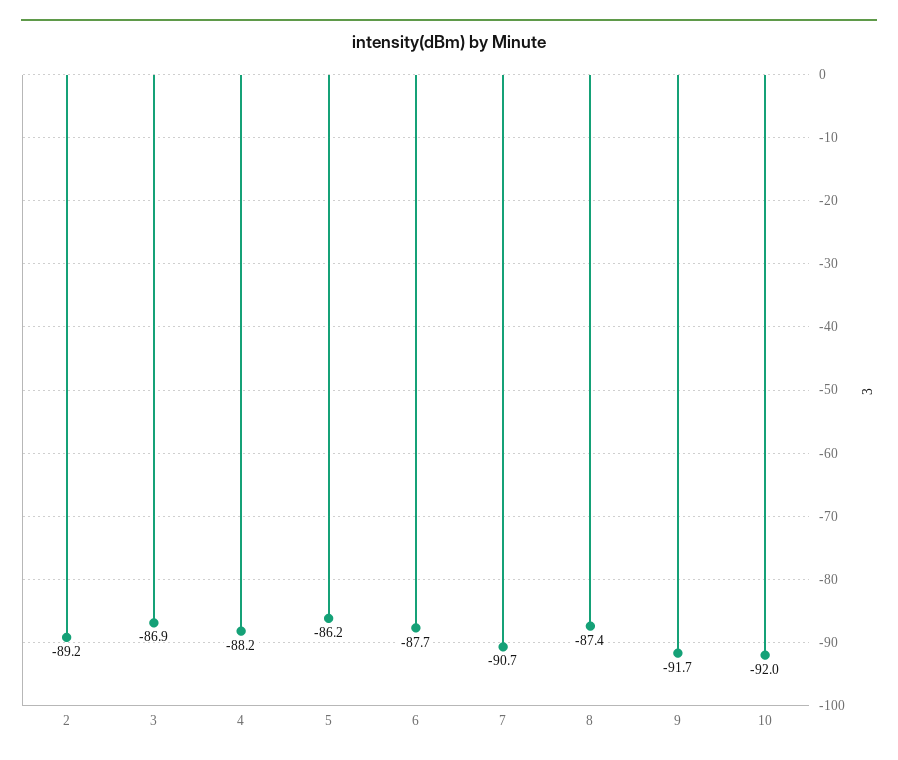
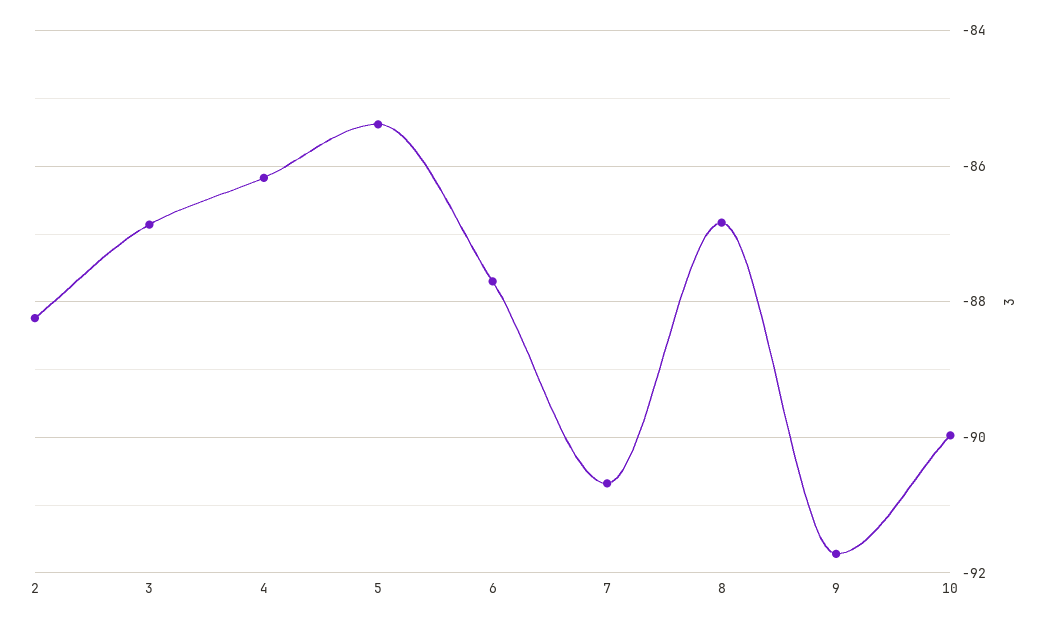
2: -89.2 -> -88.2
4: -88.2 -> -86.2
5: -86.2 -> -85.4
8: -87.4 -> -86.8
10: -92 -> -90

